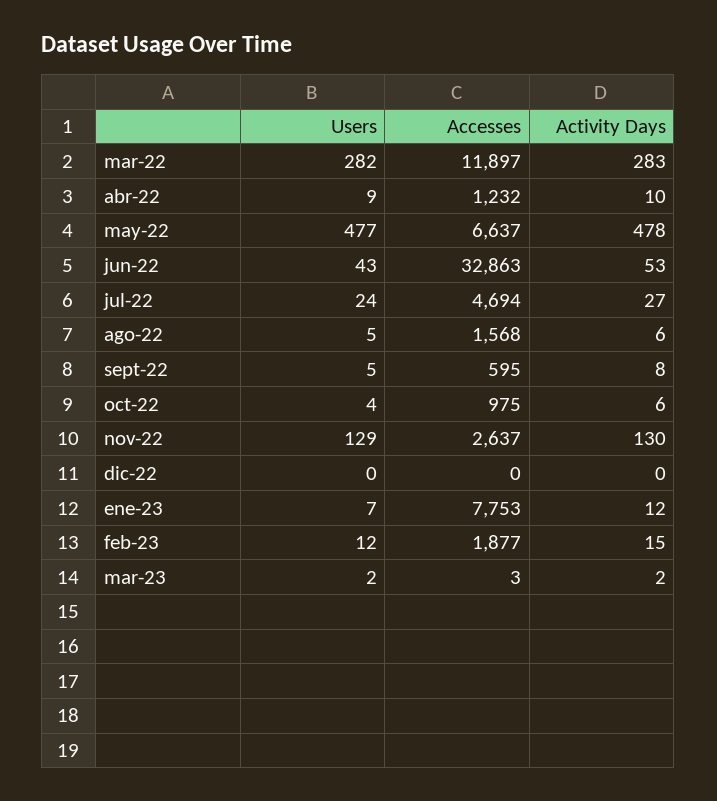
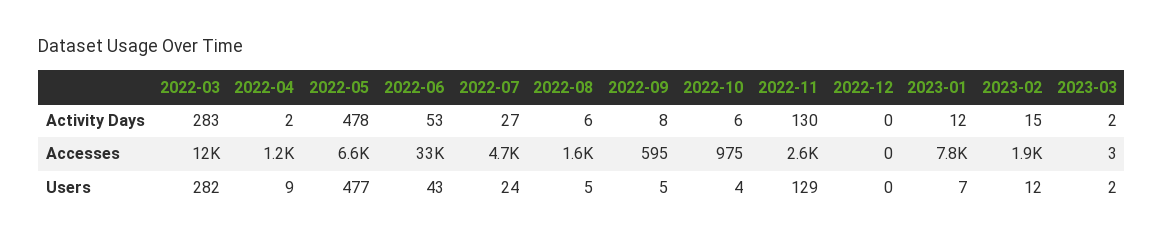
Activity Days, abr-22: 10 -> 2

